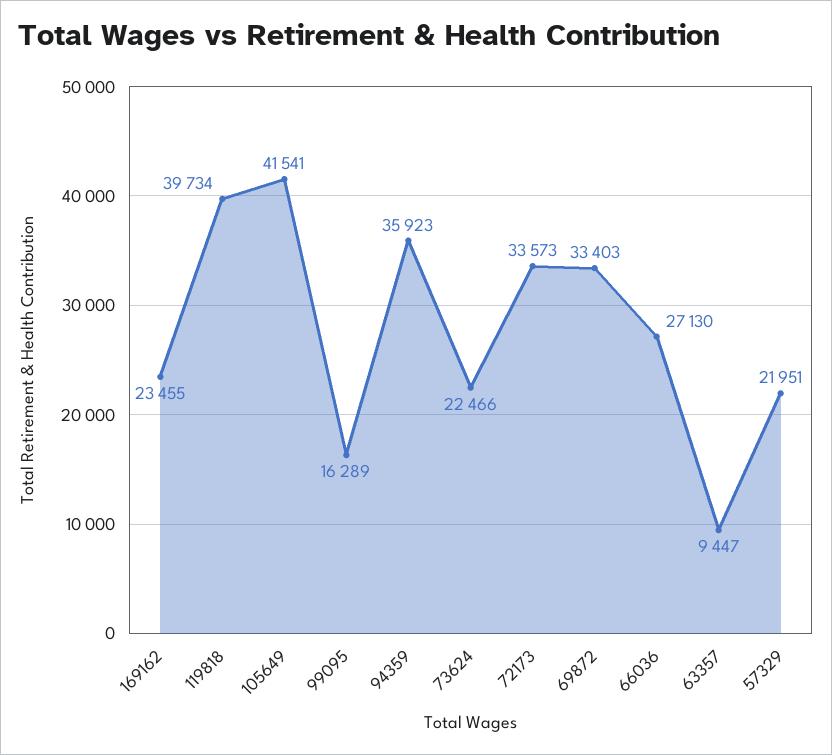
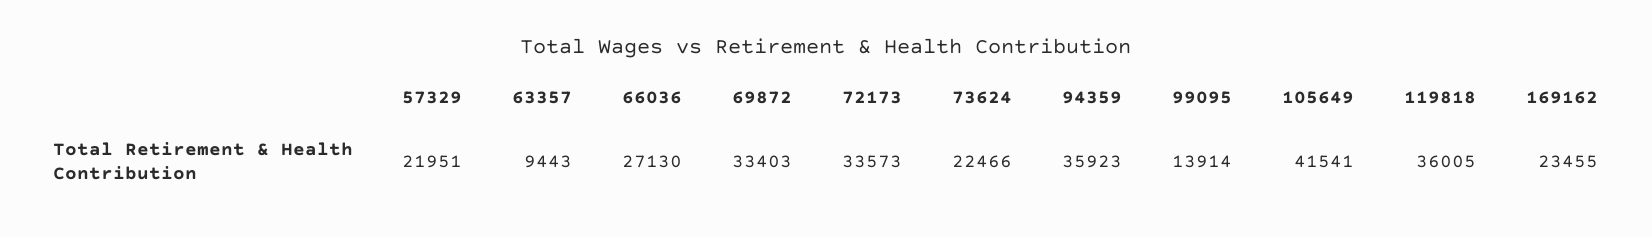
119818: 39734 -> 36005
99095: 16289 -> 13914
63357: 9447 -> 9443

